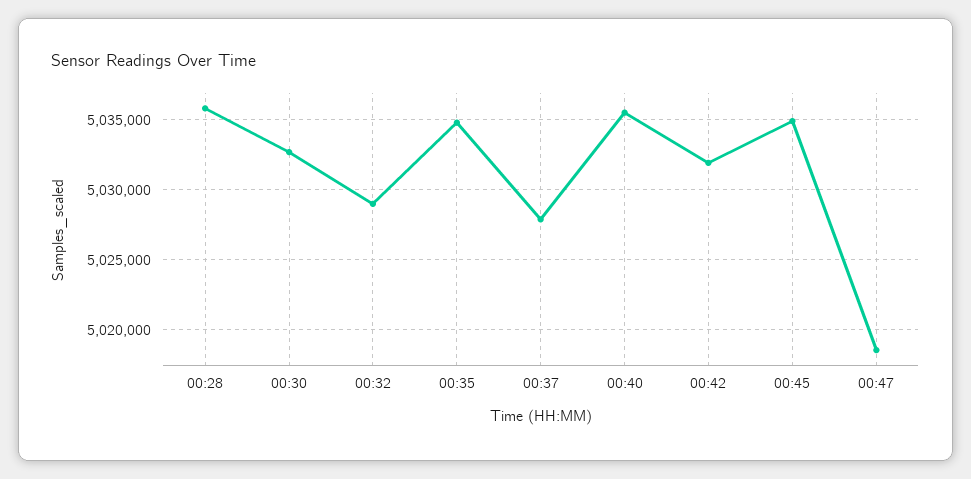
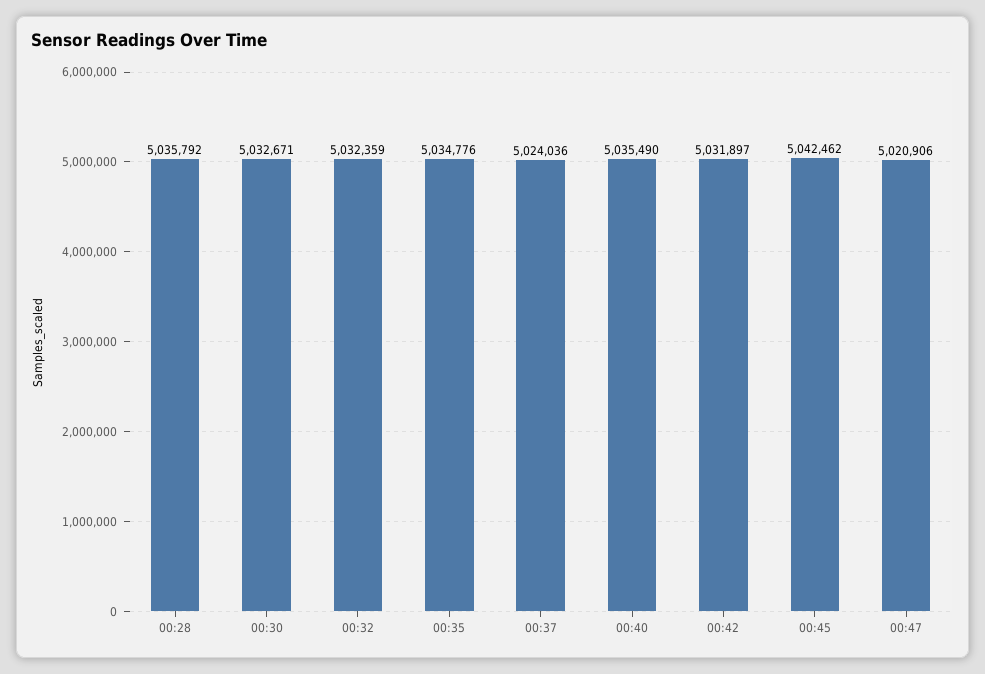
00:32: 5029000 -> 5032359
00:37: 5028000 -> 5024036
00:45: 5035000 -> 5042462
00:47: 5018500 -> 5020906

